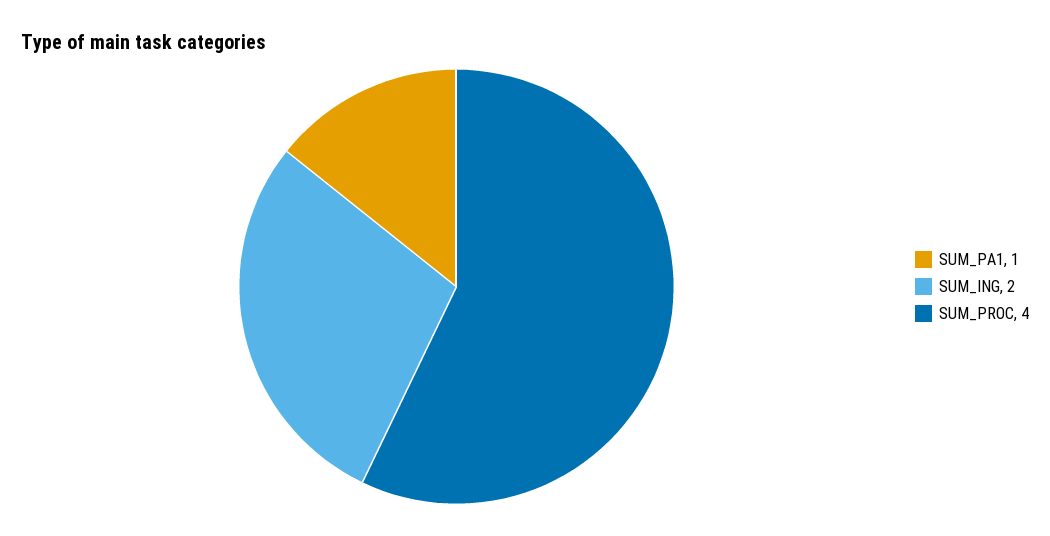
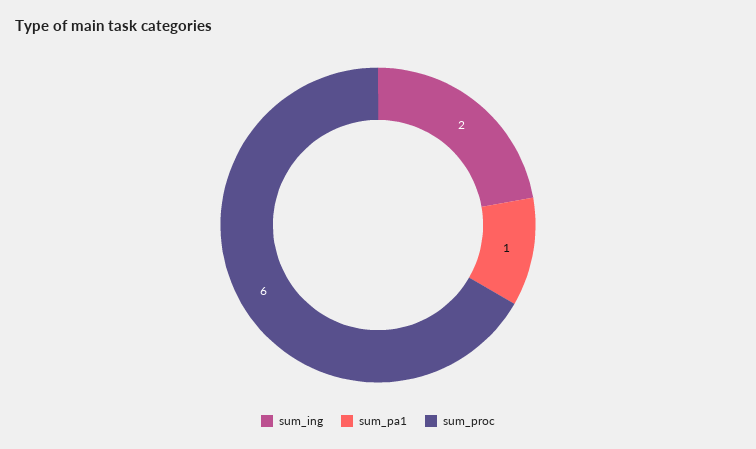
SUM_PROC: 4 -> 6

